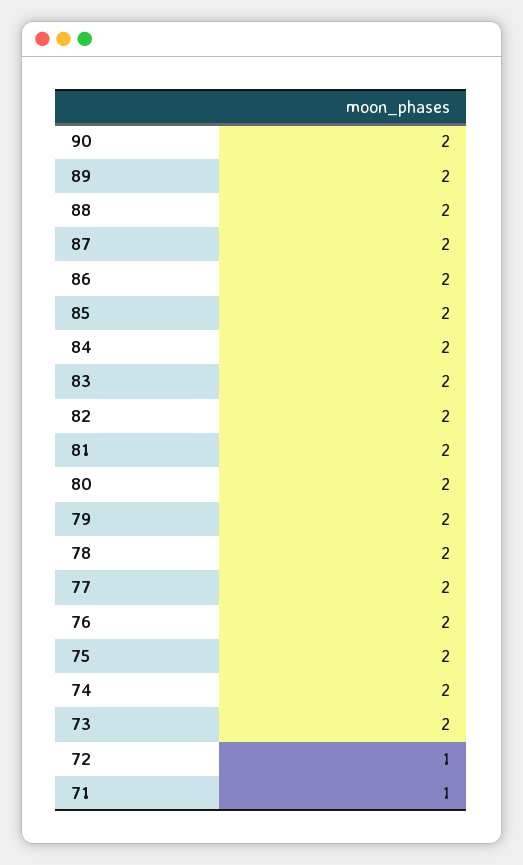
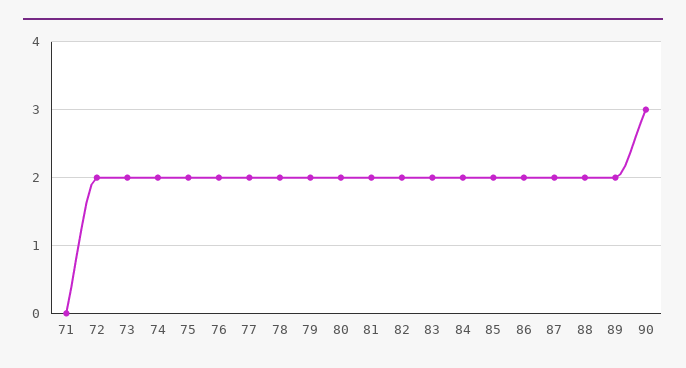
90: 2 -> 3
72: 1 -> 2
71: 1 -> 0

